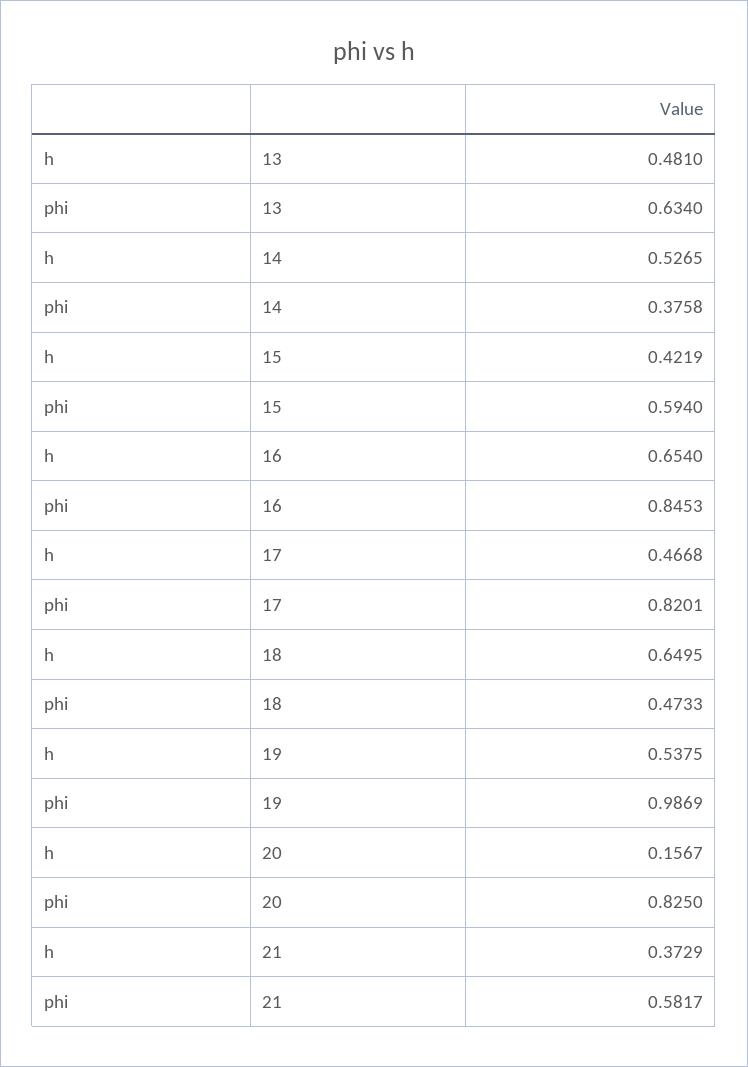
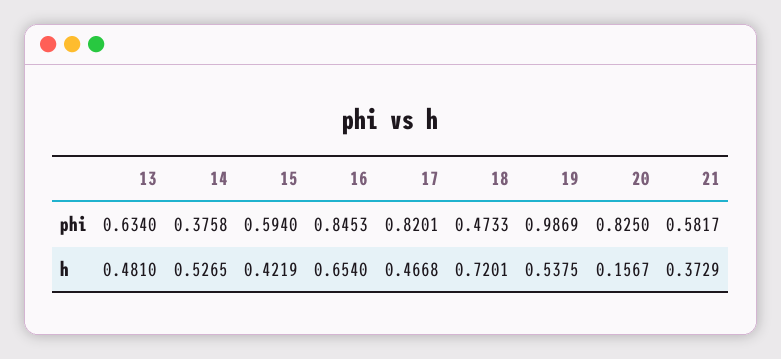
h, 18: 0.6495 -> 0.7201

